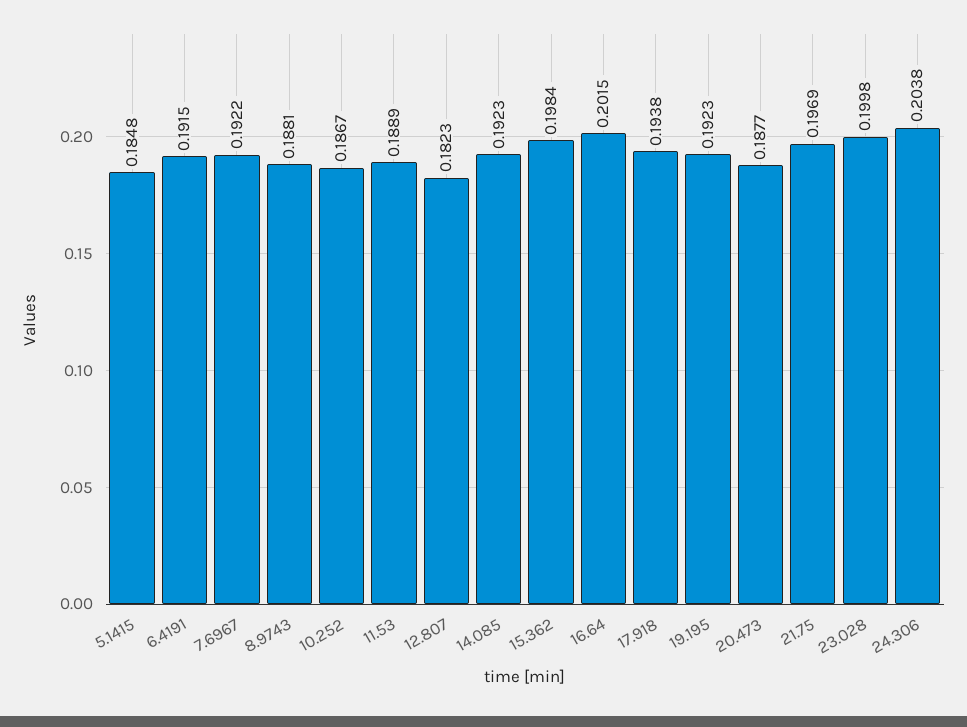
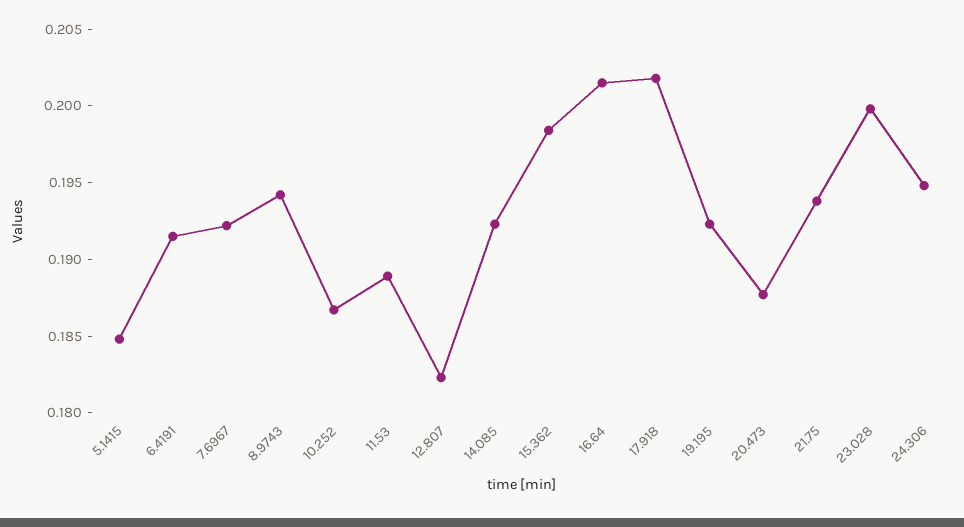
8.9743: 0.1881 -> 0.194
17.918: 0.1938 -> 0.202
21.75: 0.1969 -> 0.194
24.306: 0.2038 -> 0.195

